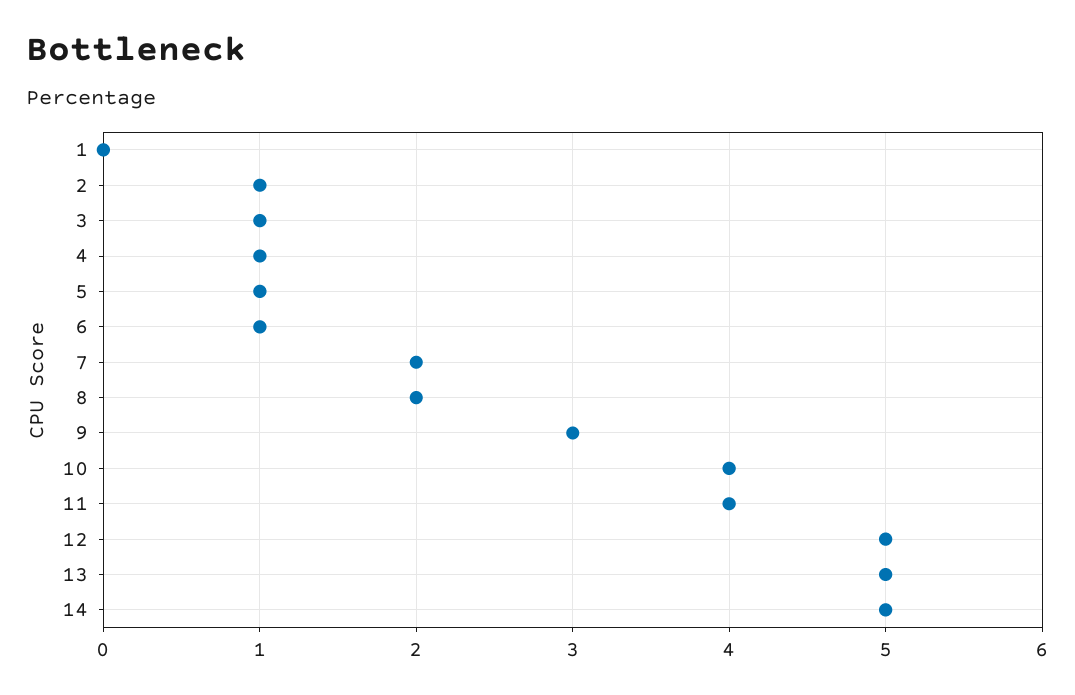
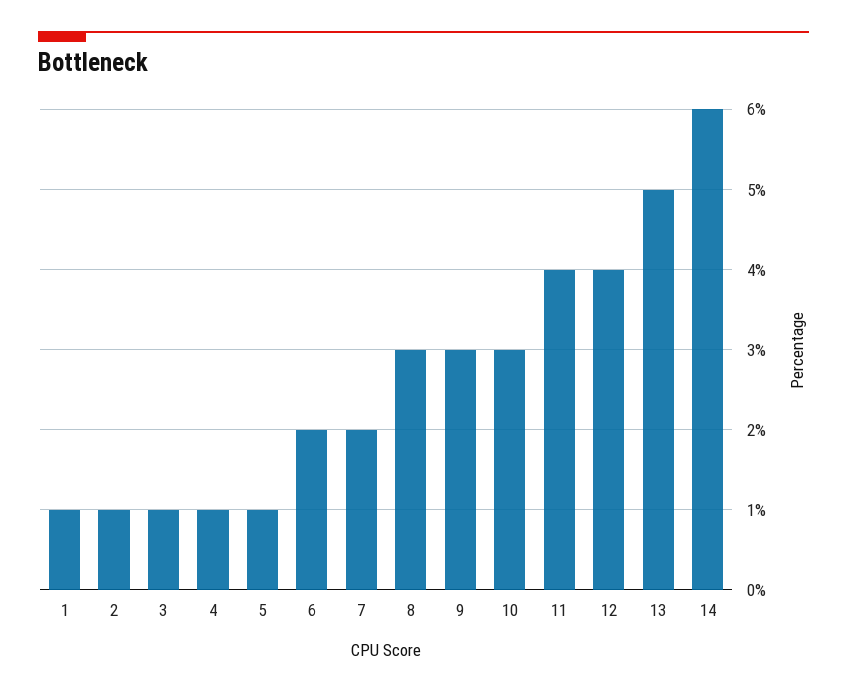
1: 0 -> 1
6: 1 -> 2
8: 2 -> 3
10: 4 -> 3
12: 5 -> 4
14: 5 -> 6

